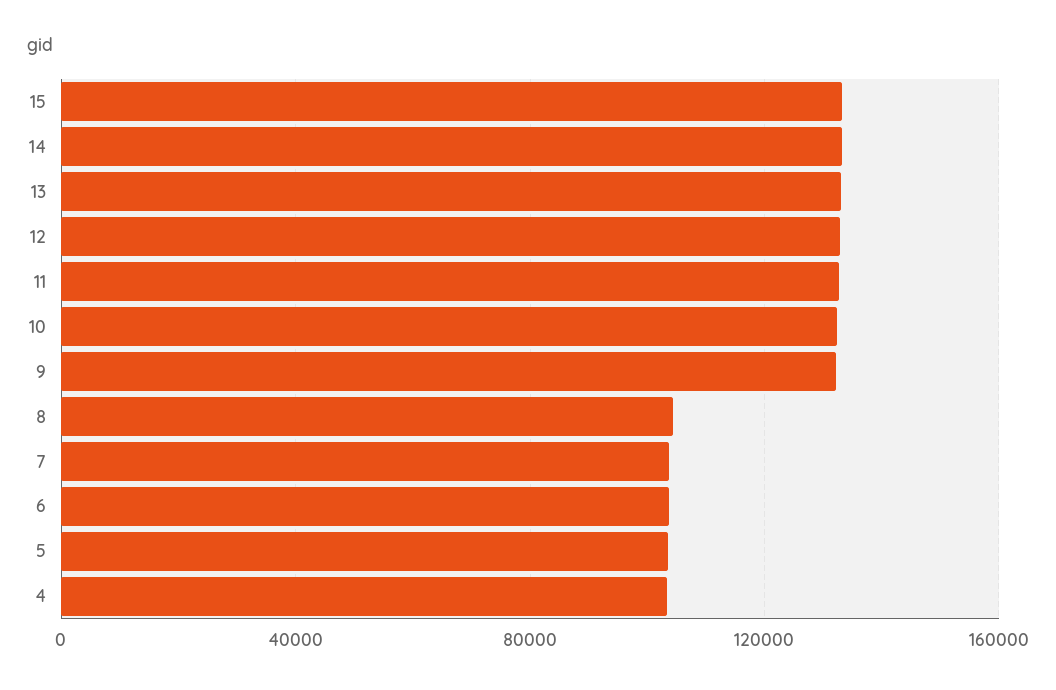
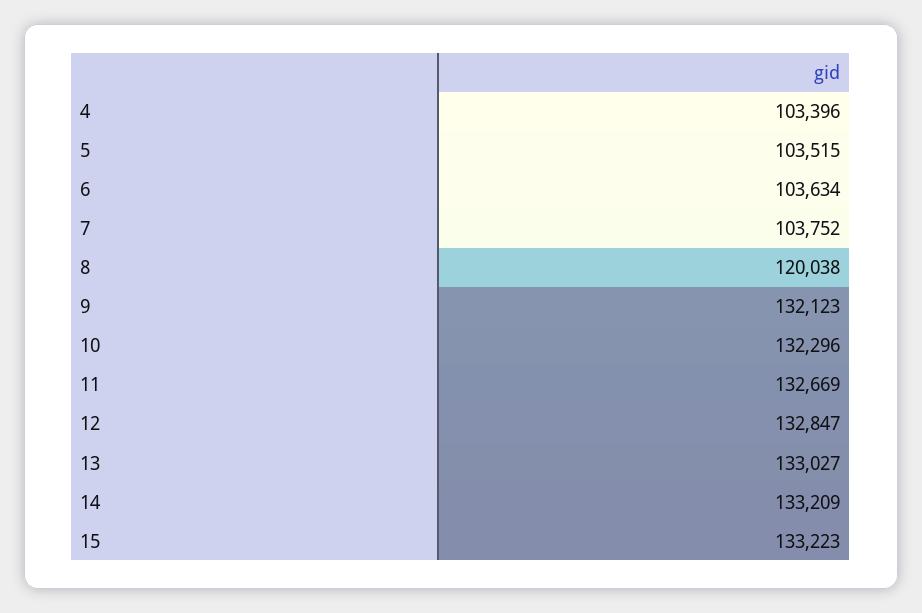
8: 105000 -> 120038

